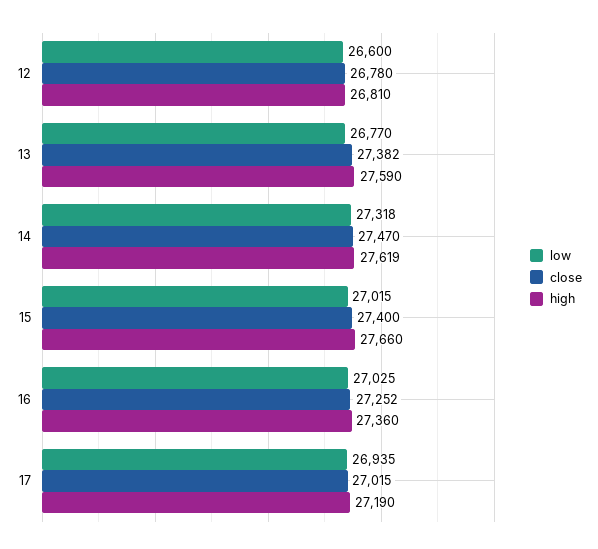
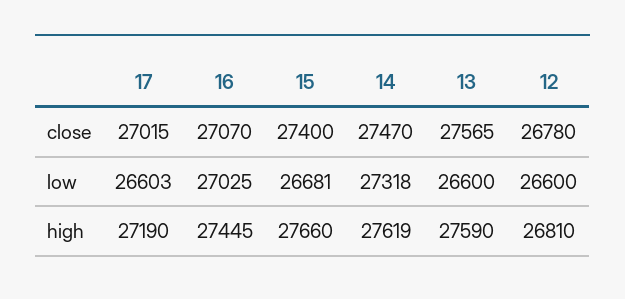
low, 13: 26770 -> 26600
close, 13: 27382 -> 27565
low, 15: 27015 -> 26681
close, 16: 27252 -> 27070
high, 16: 27360 -> 27445
low, 17: 26935 -> 26603

